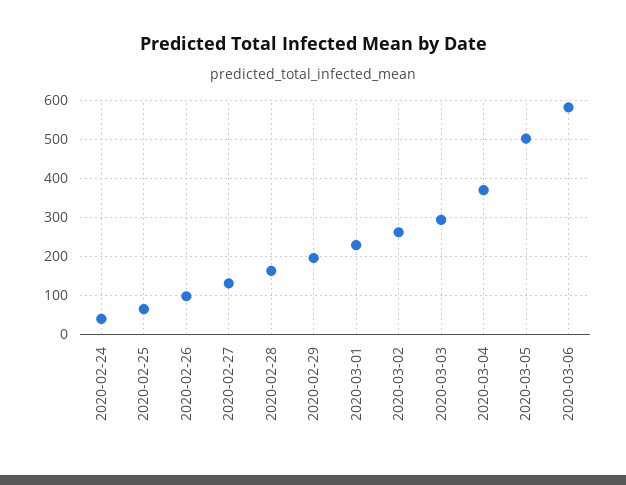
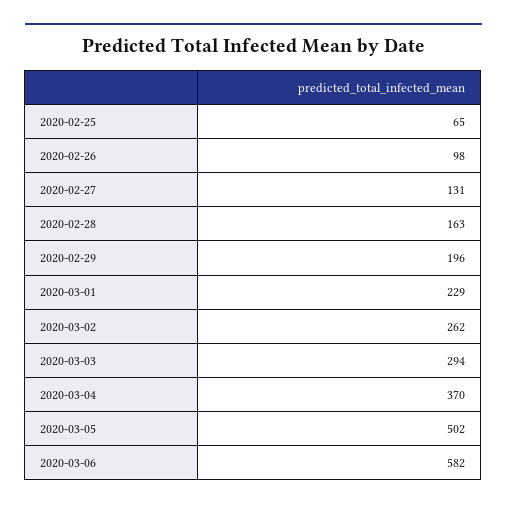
2020-02-24: 40 -> none

